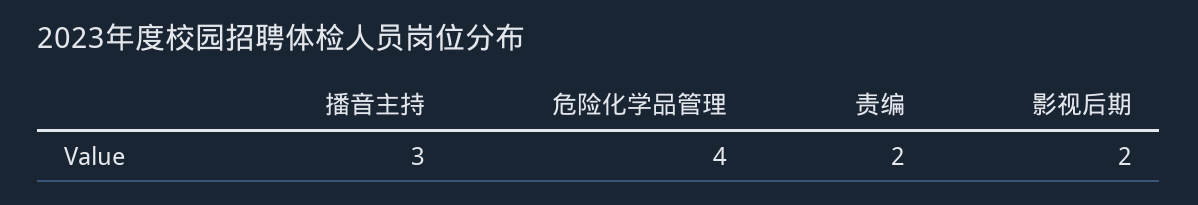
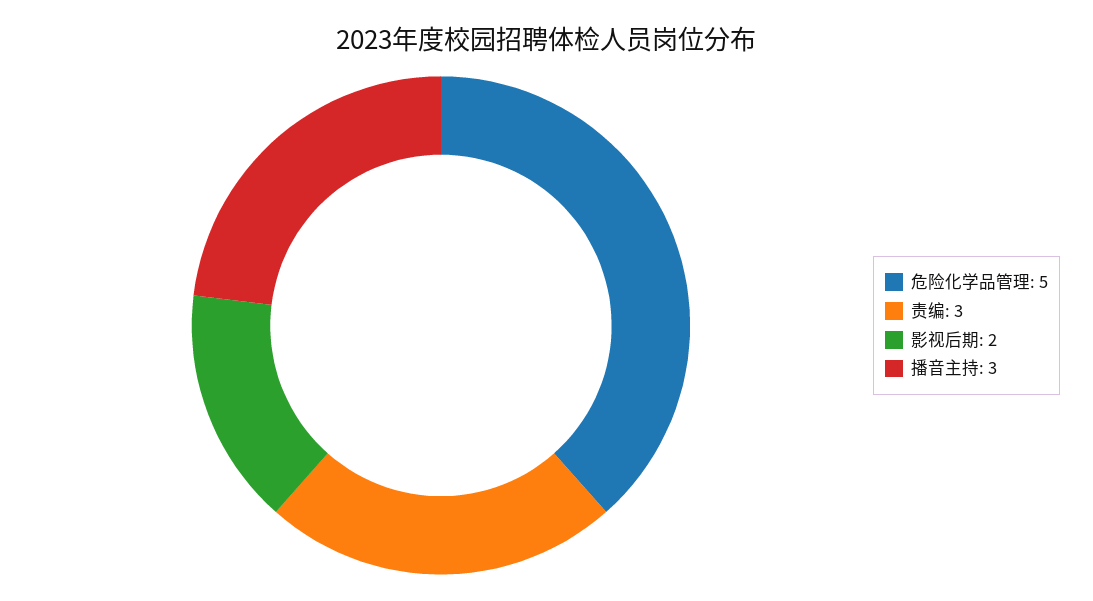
危险化学品管理: 4 -> 5
责编: 2 -> 3

